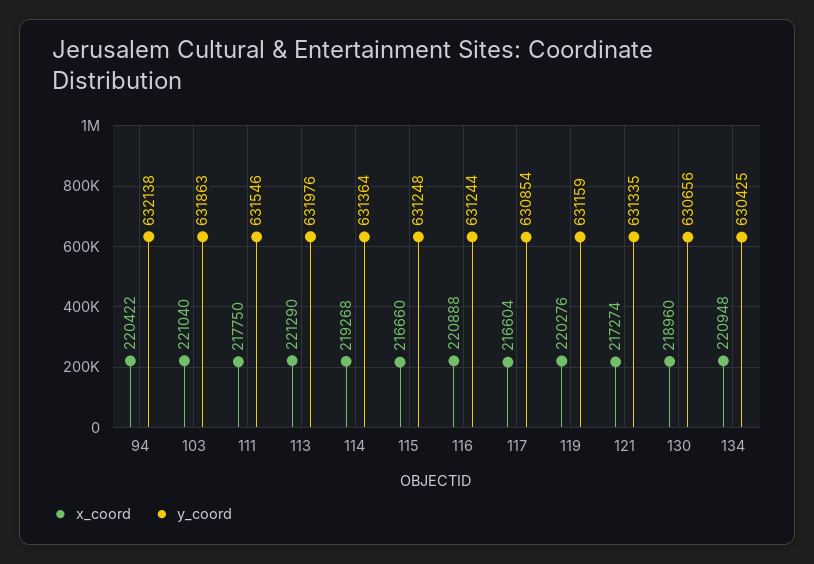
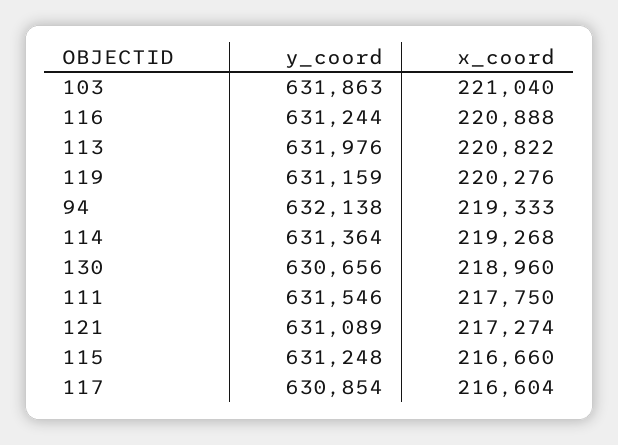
x_coord, 94: 220422 -> 219333
x_coord, 113: 221290 -> 220822
y_coord, 121: 631335 -> 631089
x_coord, 134: 220948 -> none
y_coord, 134: 630425 -> none

